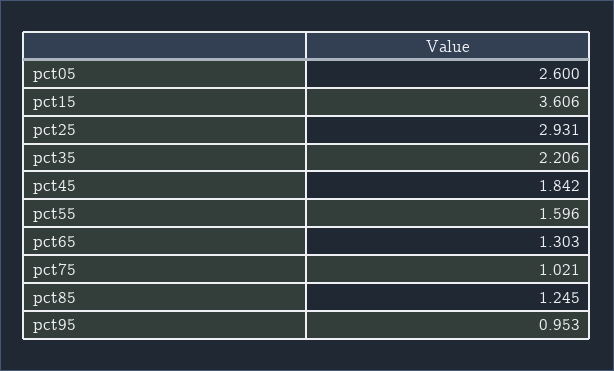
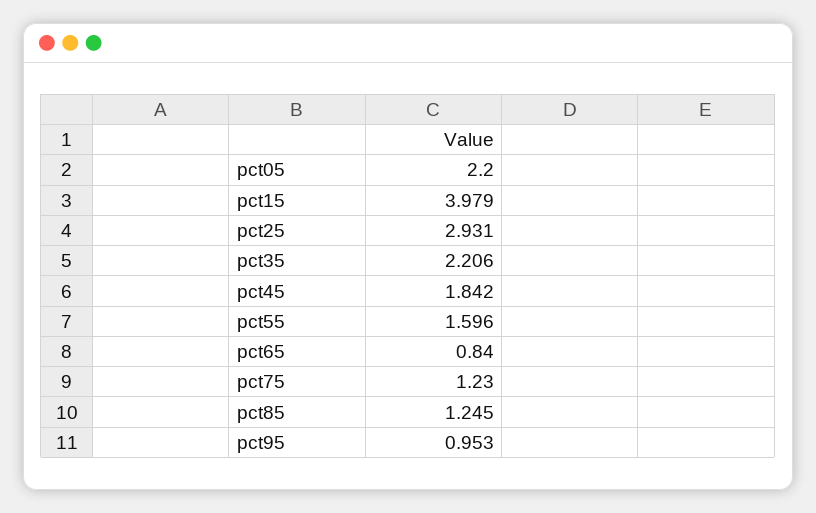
pct05: 2.6 -> 2.2
pct15: 3.606 -> 3.979
pct65: 1.303 -> 0.84
pct75: 1.021 -> 1.23

